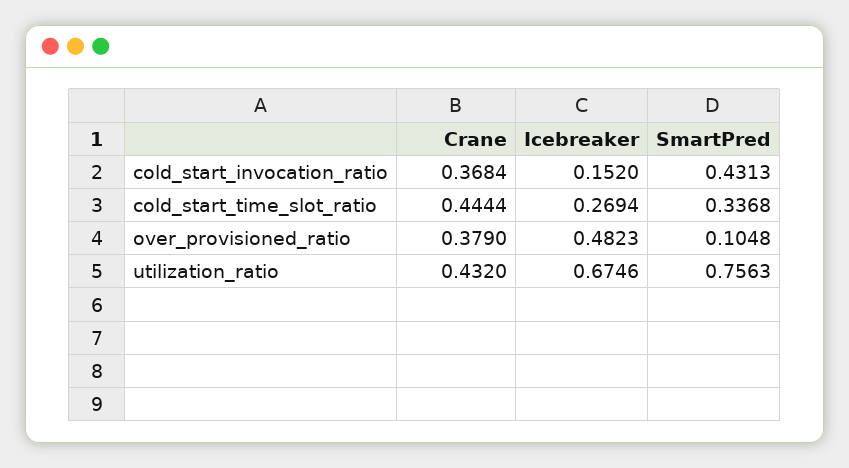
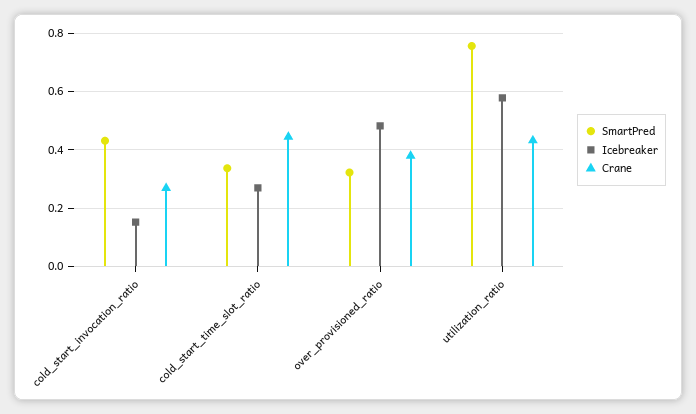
Crane, cold_start_invocation_ratio: 0.3684 -> 0.275
SmartPred, over_provisioned_ratio: 0.1048 -> 0.325
Icebreaker, utilization_ratio: 0.6746 -> 0.575

